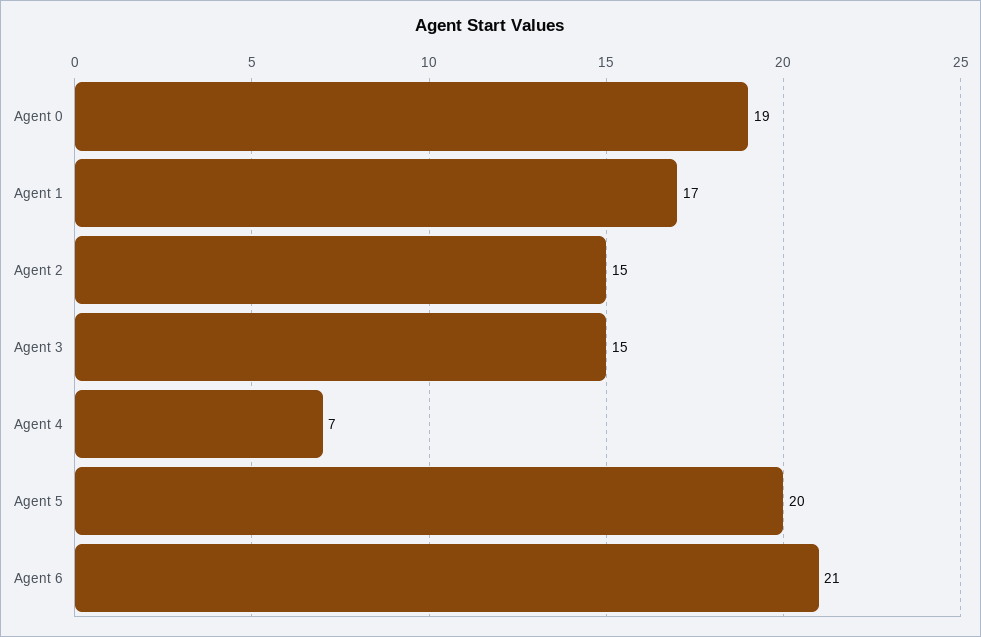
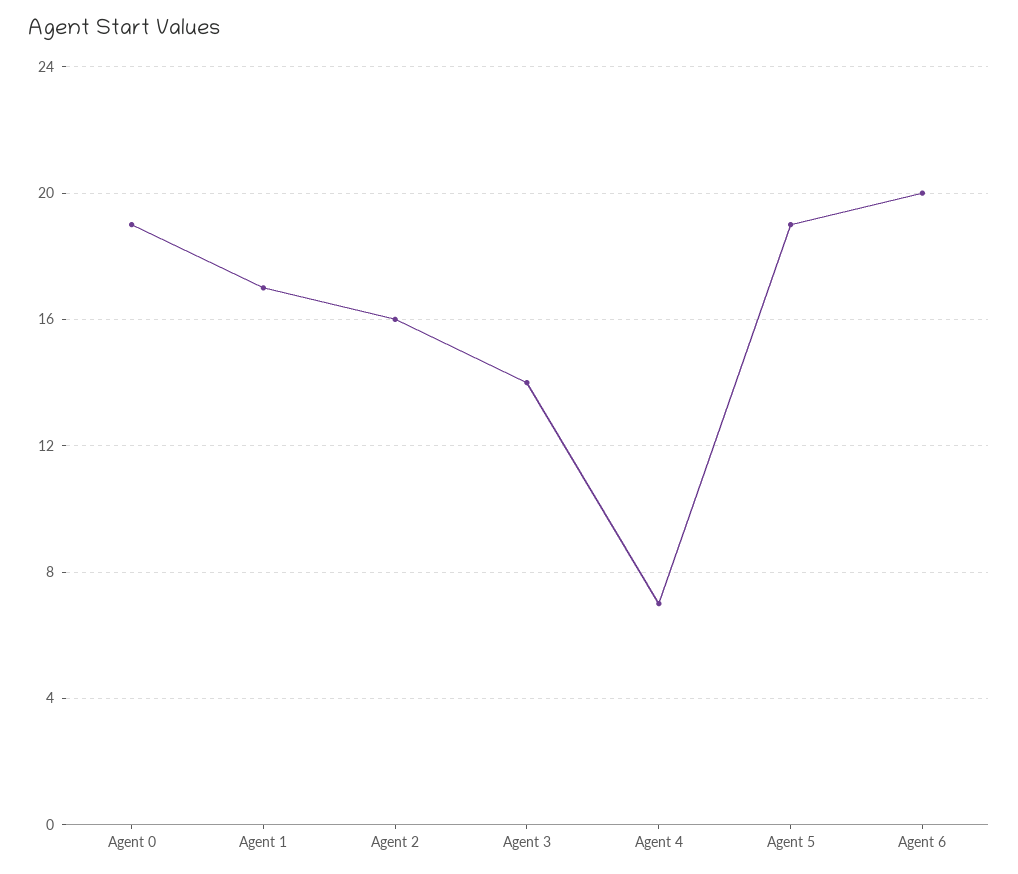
Agent 2: 15 -> 16
Agent 3: 15 -> 14
Agent 5: 20 -> 19
Agent 6: 21 -> 20

